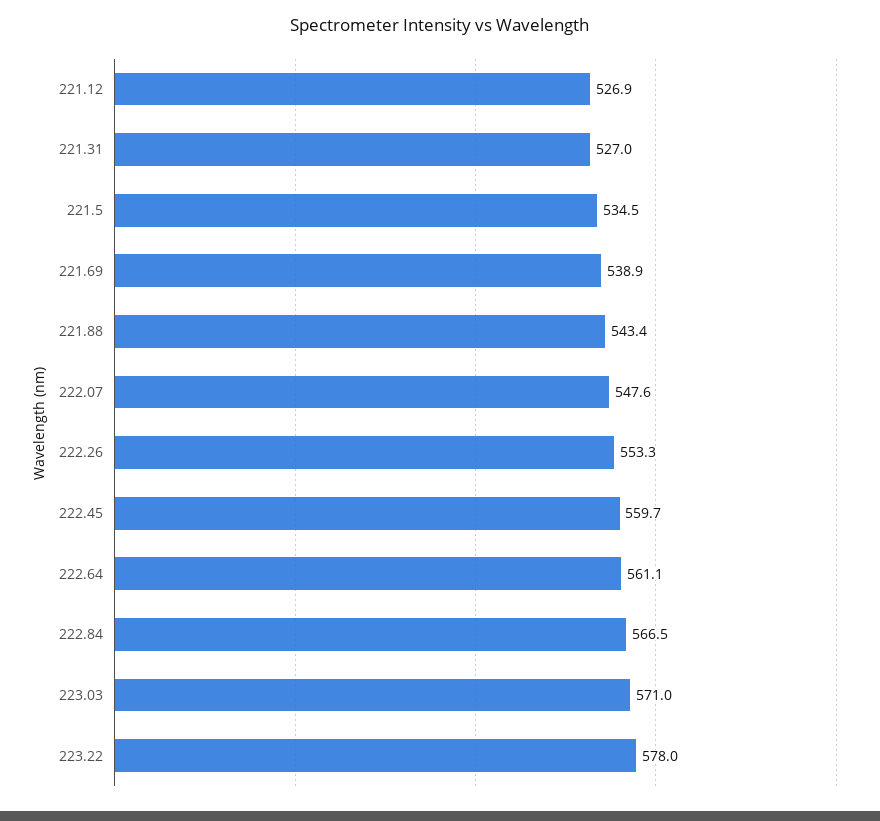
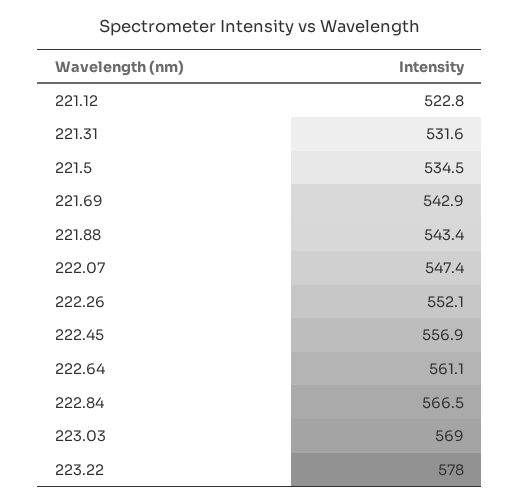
221.12: 526.9 -> 522.8
221.31: 527 -> 531.6
221.69: 538.9 -> 542.9
222.07: 547.6 -> 547.4
222.26: 553.3 -> 552.1
222.45: 559.7 -> 556.9
223.03: 571 -> 569

